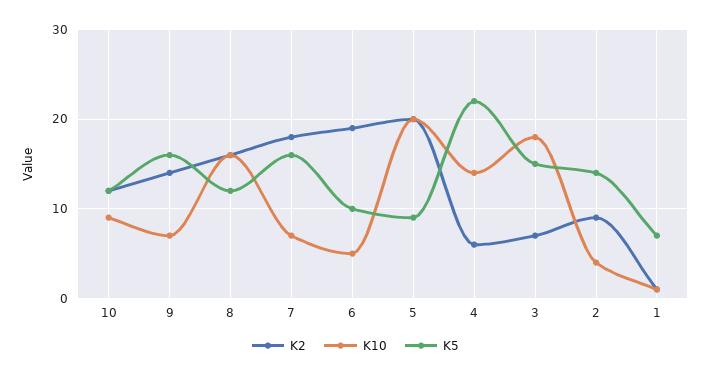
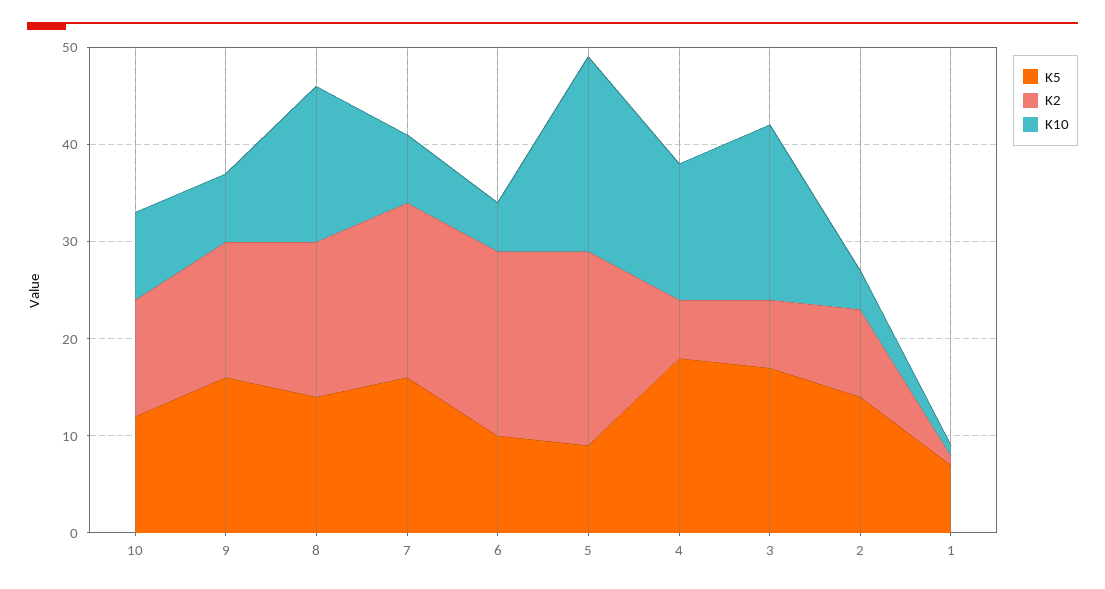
K5, 8: 12 -> 14
K5, 4: 22 -> 18
K5, 3: 15 -> 17

